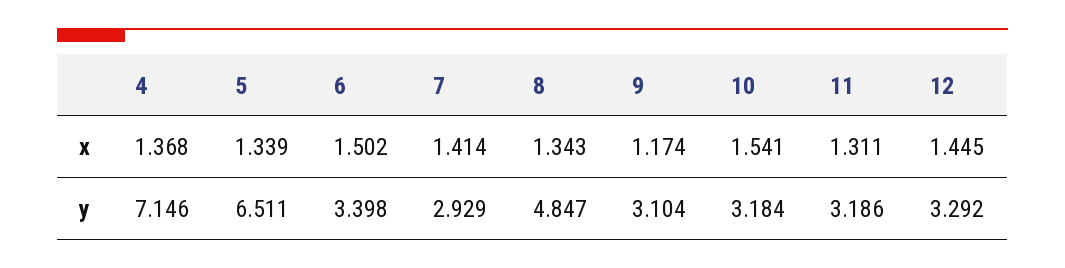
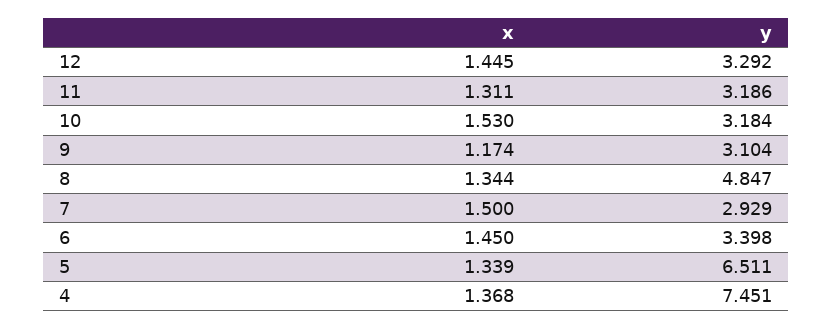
6, x: 1.502 -> 1.45
7, x: 1.414 -> 1.5
8, x: 1.343 -> 1.344
10, x: 1.541 -> 1.53
4, y: 7.146 -> 7.451

